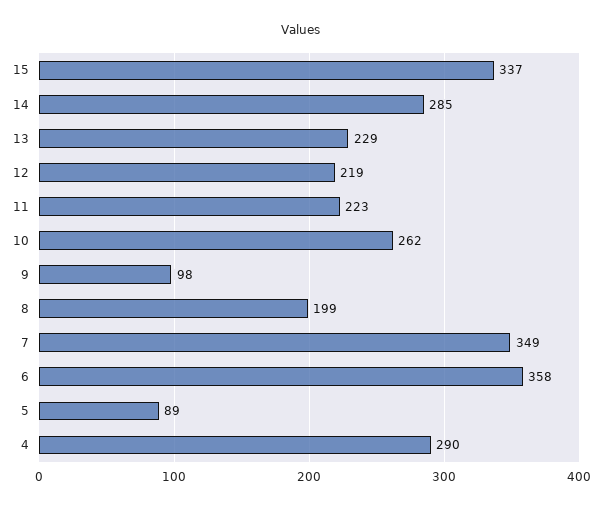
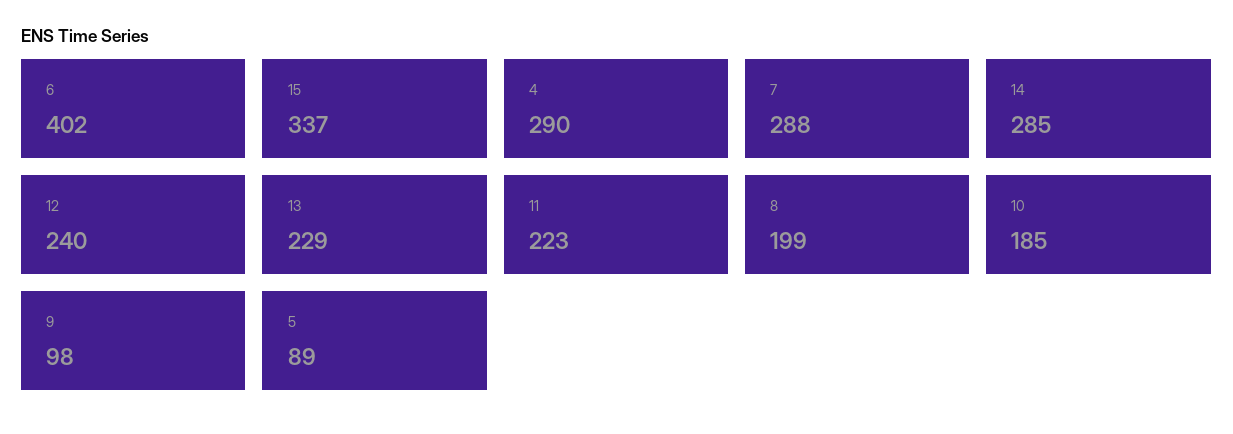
12: 219 -> 240
10: 262 -> 185
7: 349 -> 288
6: 358 -> 402

